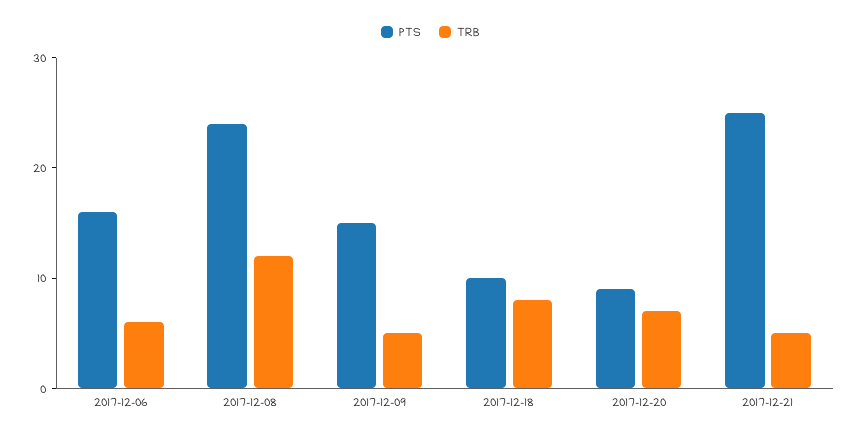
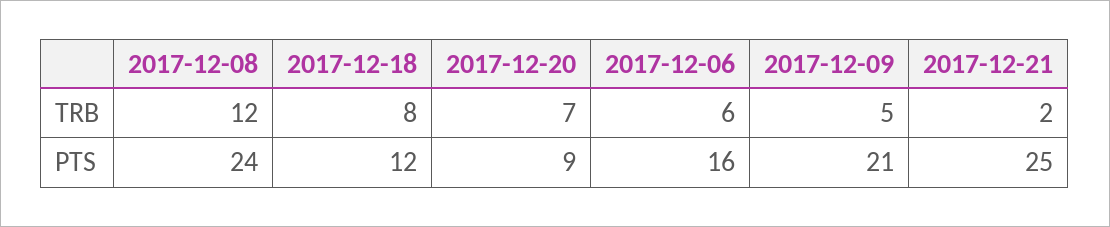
PTS, 2017-12-09: 15 -> 21
PTS, 2017-12-18: 10 -> 12
TRB, 2017-12-21: 5 -> 2

